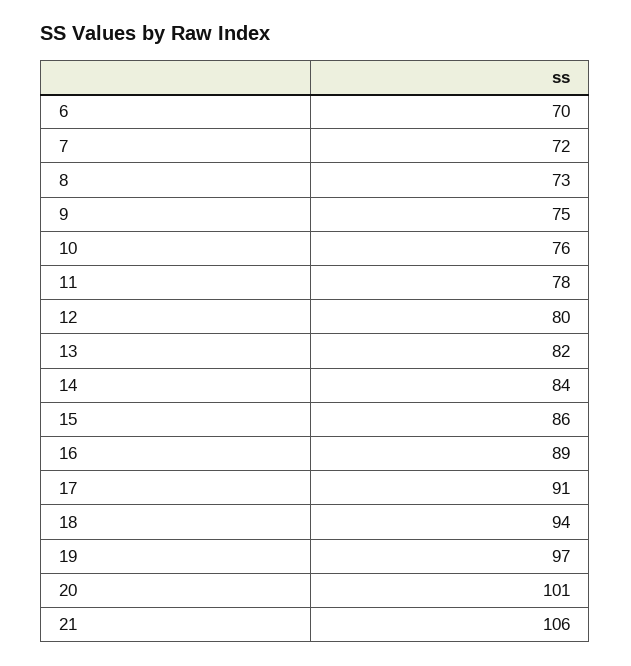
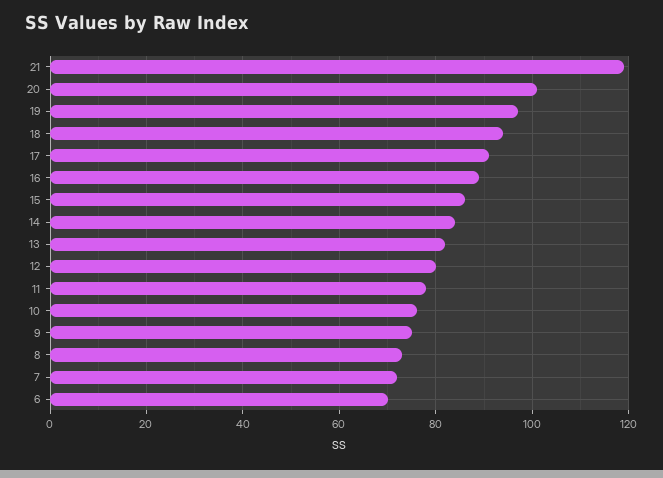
21: 106 -> 120

